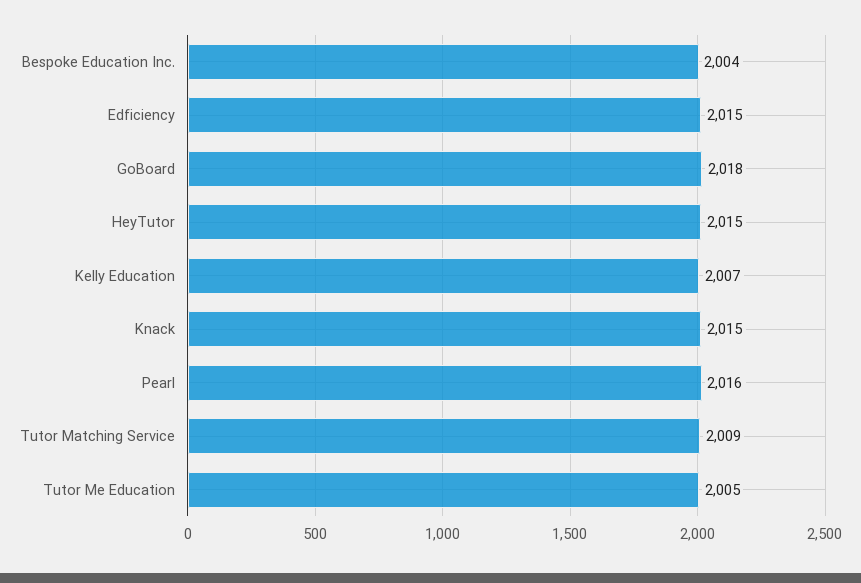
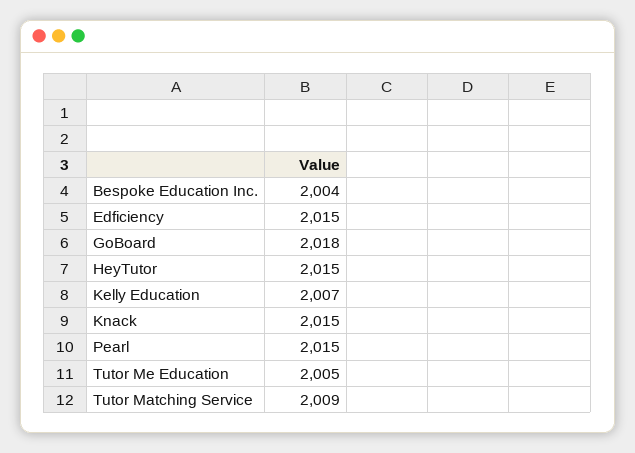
Pearl: 2016 -> 2015

